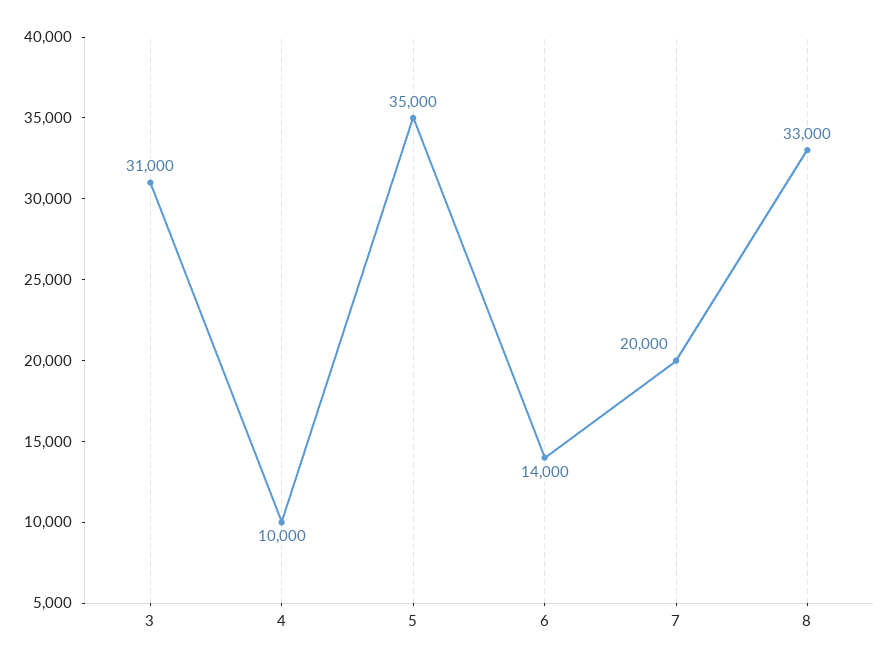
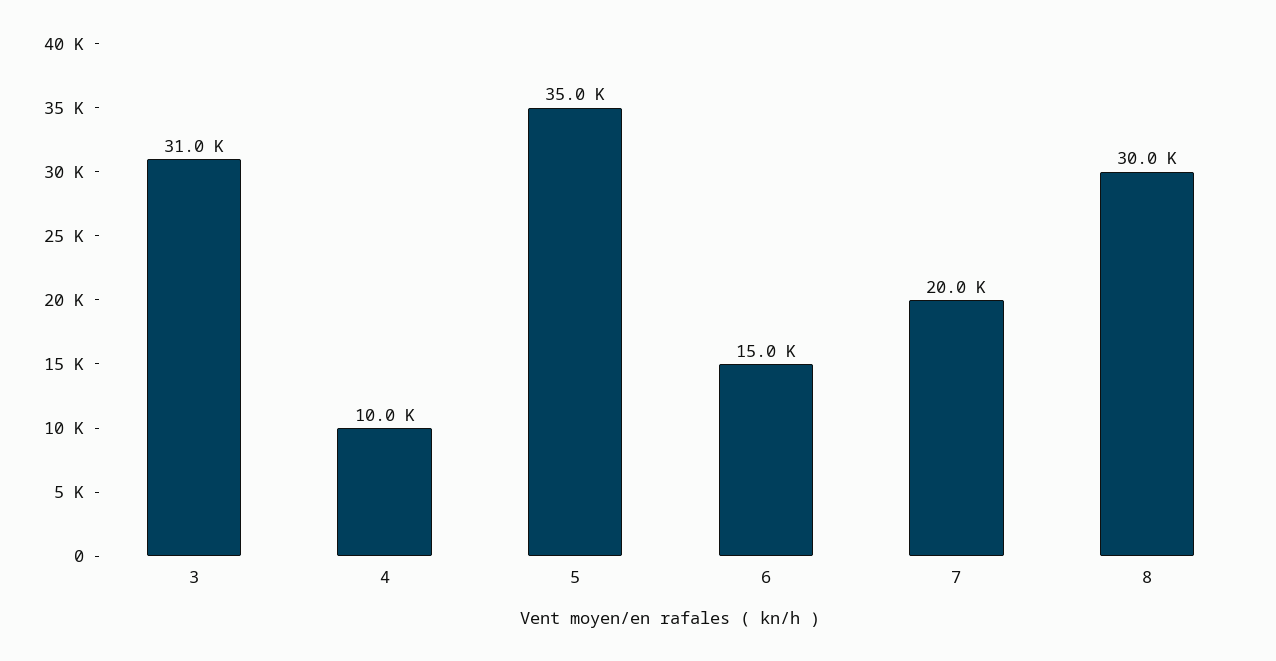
6: 14000 -> 15000
8: 33000 -> 30000

